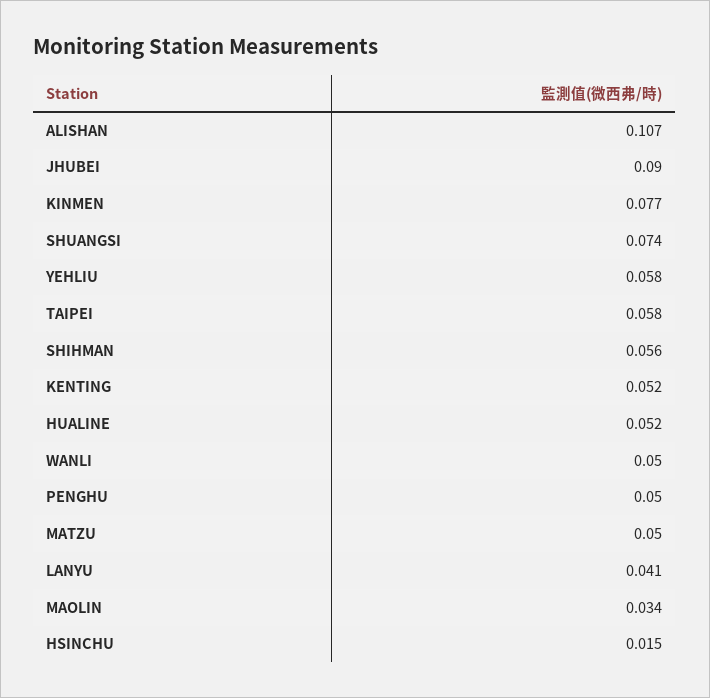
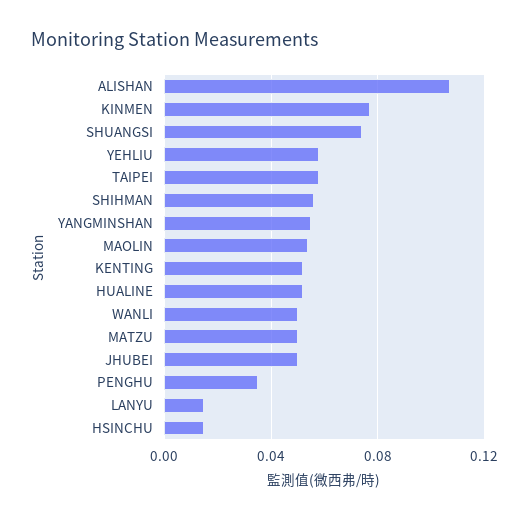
JHUBEI: 0.09 -> 0.05
PENGHU: 0.05 -> 0.035
LANYU: 0.041 -> 0.015
MAOLIN: 0.034 -> 0.055
YANGMINSHAN: none -> 0.055

